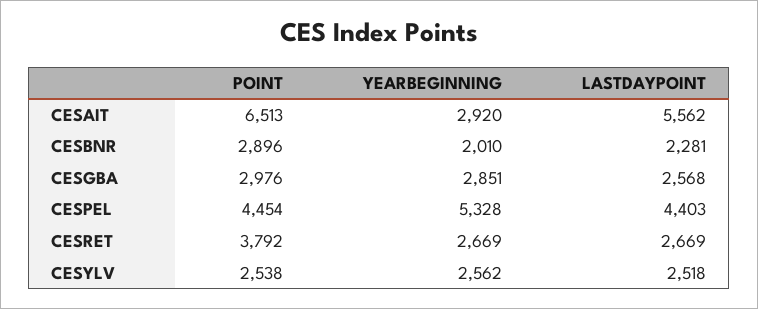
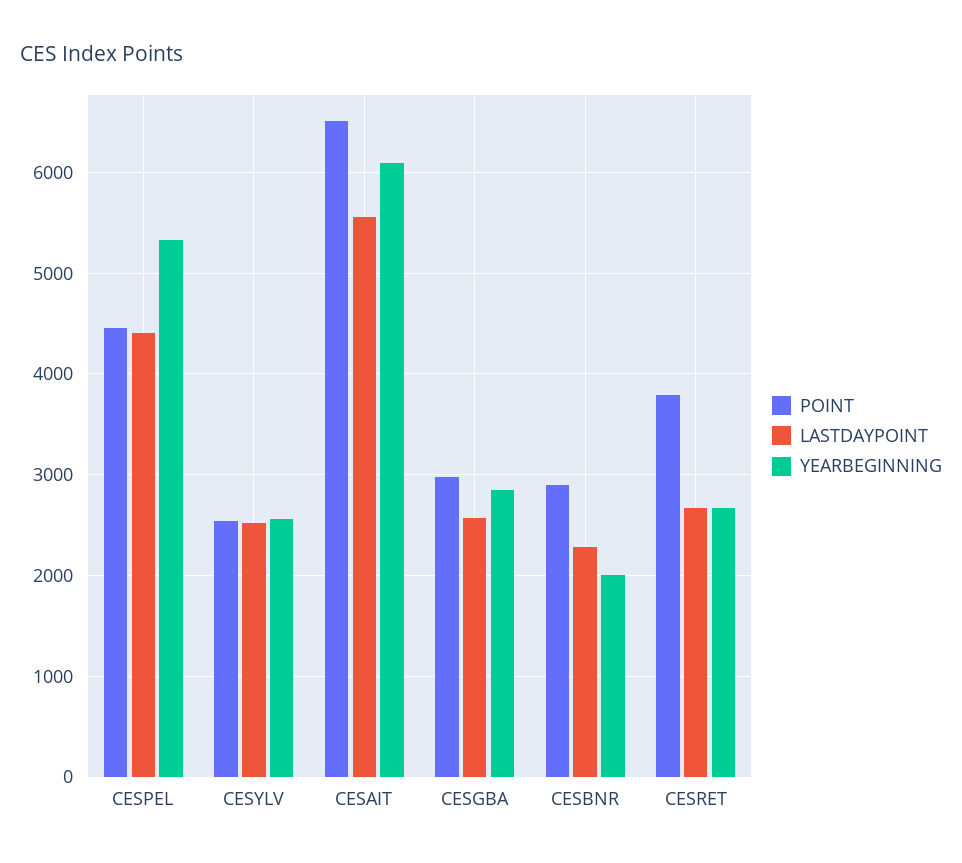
YEARBEGINNING, CESAIT: 2920 -> 6100

